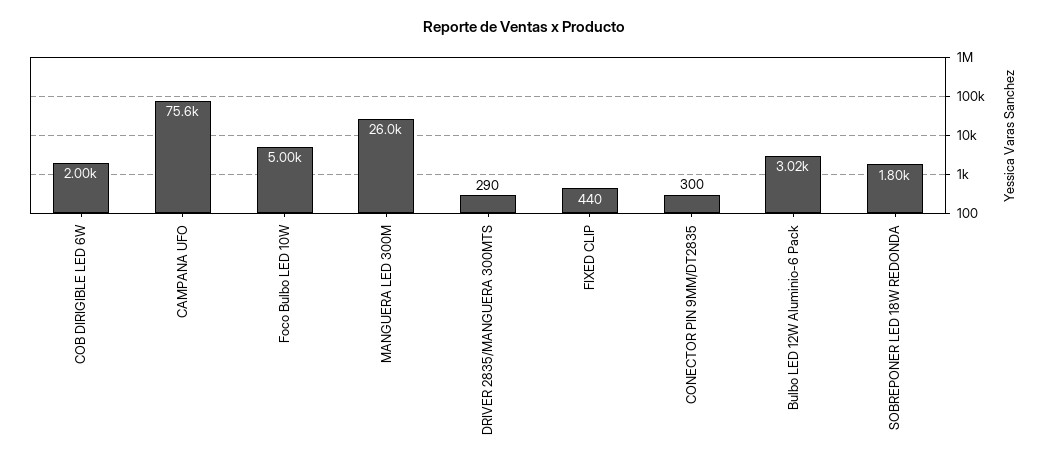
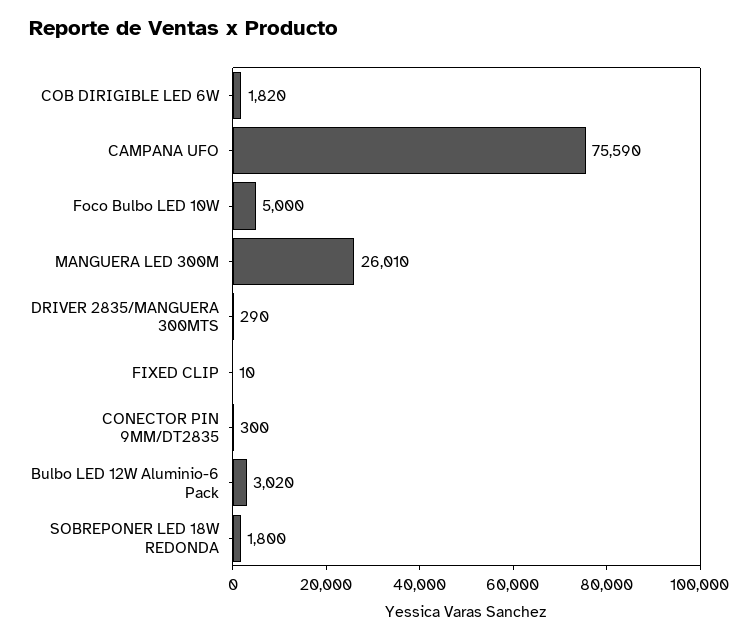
COB DIRIGIBLE LED 6W: 2000 -> 1820
FIXED CLIP: 440 -> 10

